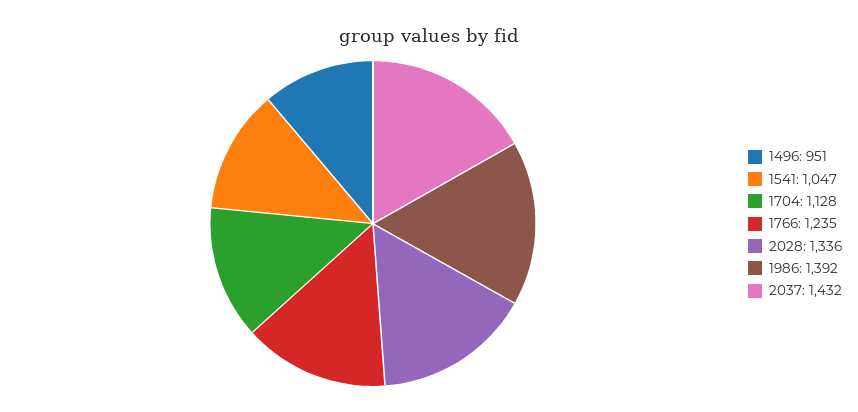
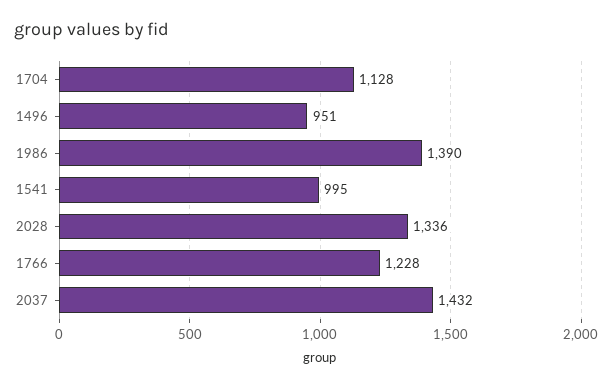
1541: 1047 -> 995
1766: 1235 -> 1228
1986: 1392 -> 1390

